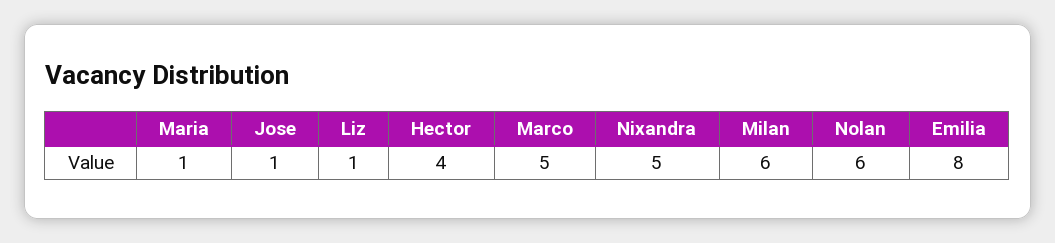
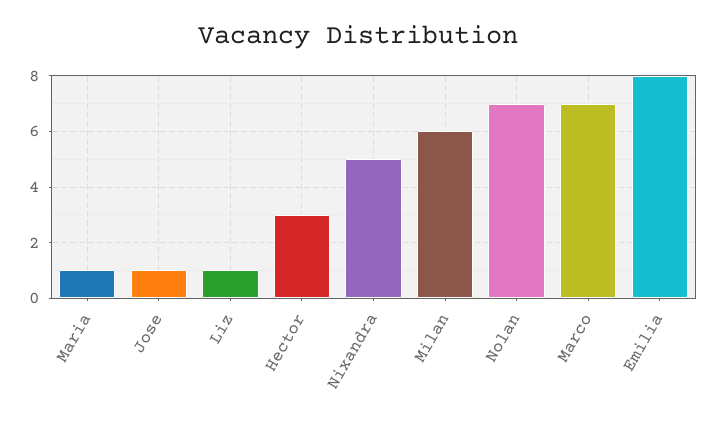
Hector: 4 -> 3
Marco: 5 -> 7
Nolan: 6 -> 7

